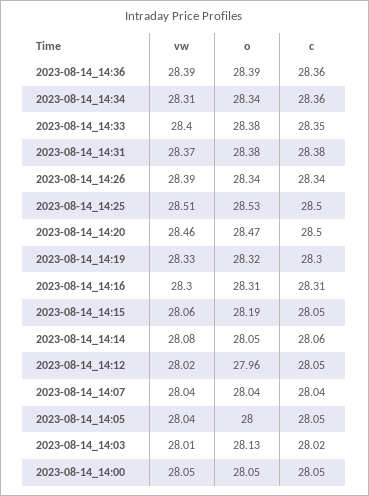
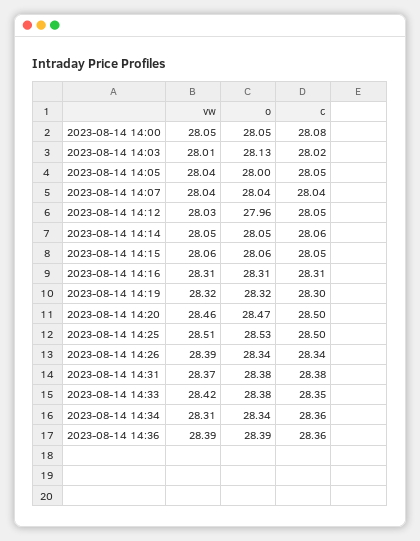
vw, 2023-08-14_14:33: 28.4 -> 28.42
vw, 2023-08-14_14:19: 28.33 -> 28.32
vw, 2023-08-14_14:16: 28.3 -> 28.31
o, 2023-08-14_14:15: 28.19 -> 28.06
vw, 2023-08-14_14:14: 28.08 -> 28.05
vw, 2023-08-14_14:12: 28.02 -> 28.03
c, 2023-08-14_14:00: 28.05 -> 28.08

